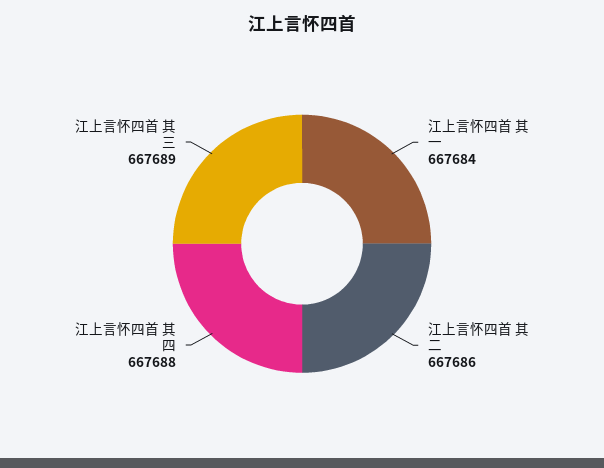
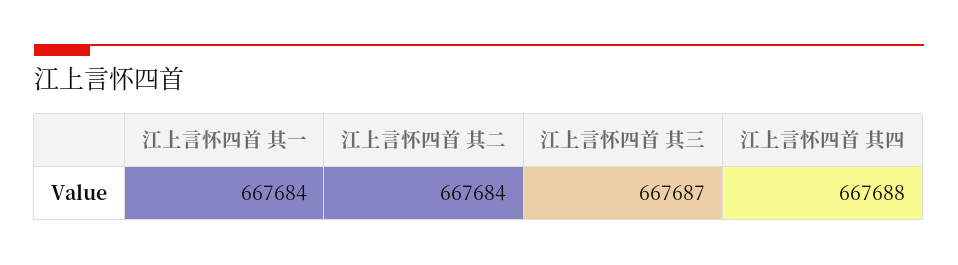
江上言怀四首 其二: 667686 -> 667684
江上言怀四首 其三: 667689 -> 667687

